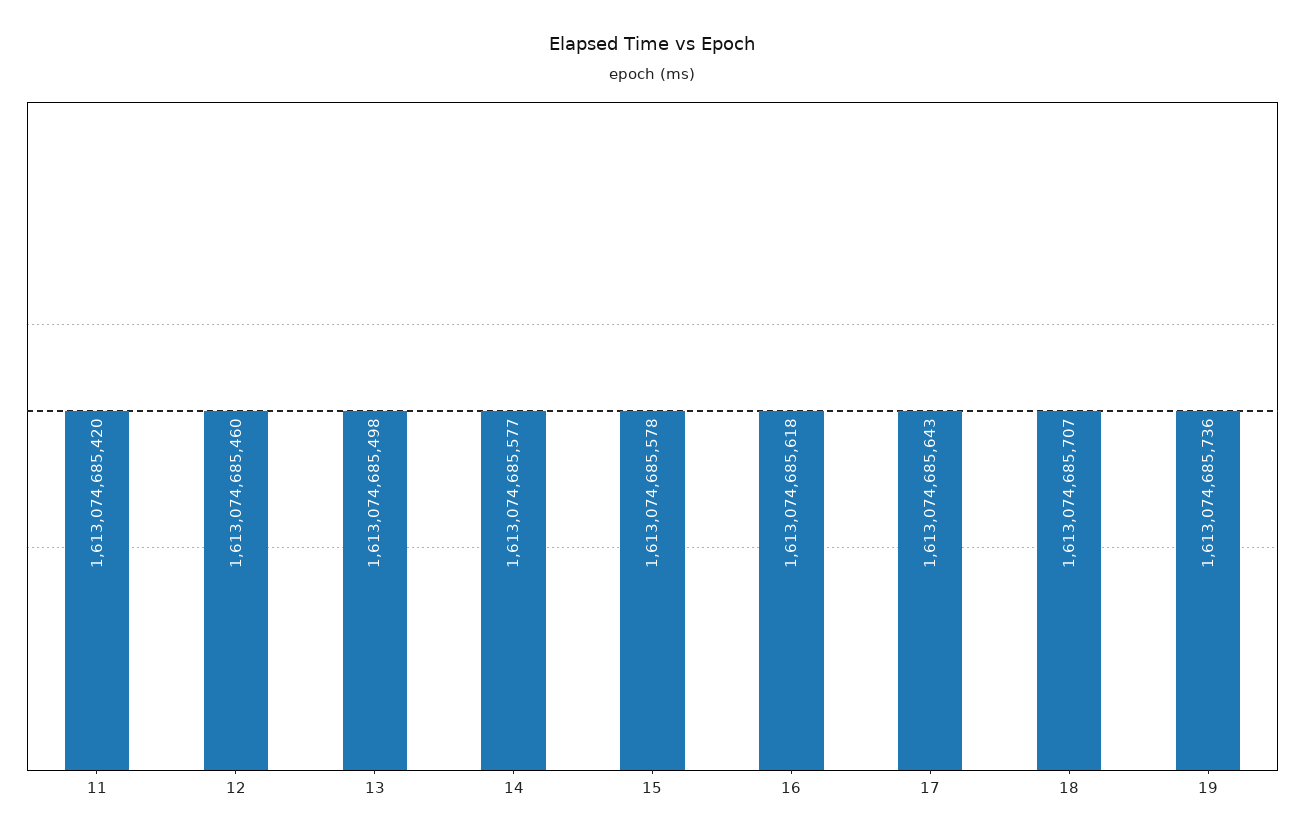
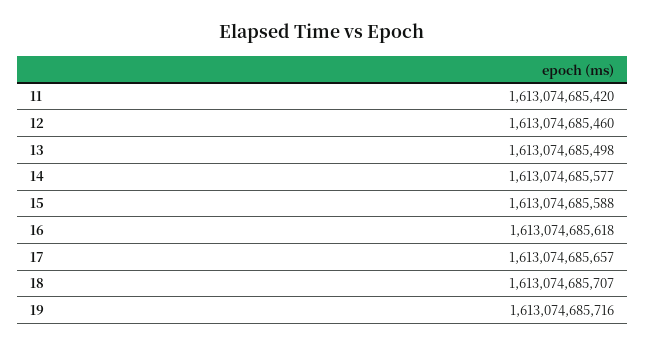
15: 1613074685578 -> 1613074685588
17: 1613074685643 -> 1613074685657
19: 1613074685736 -> 1613074685716

